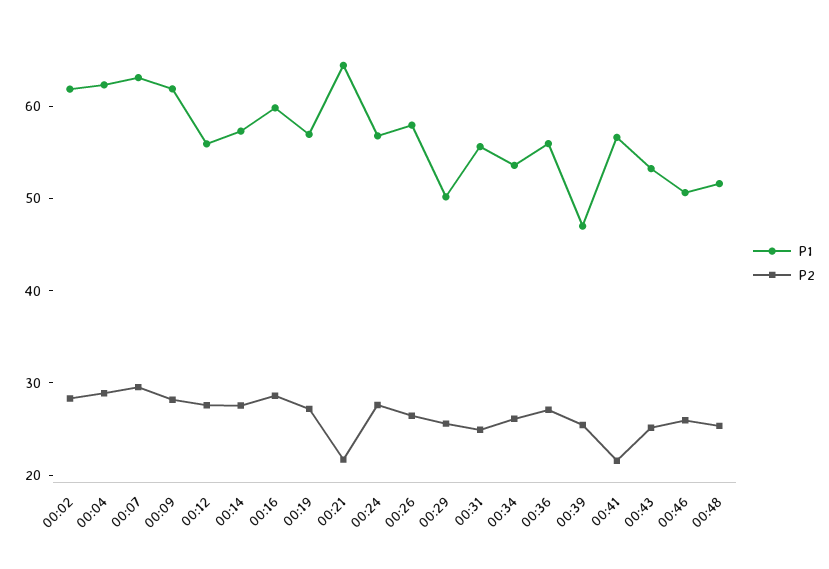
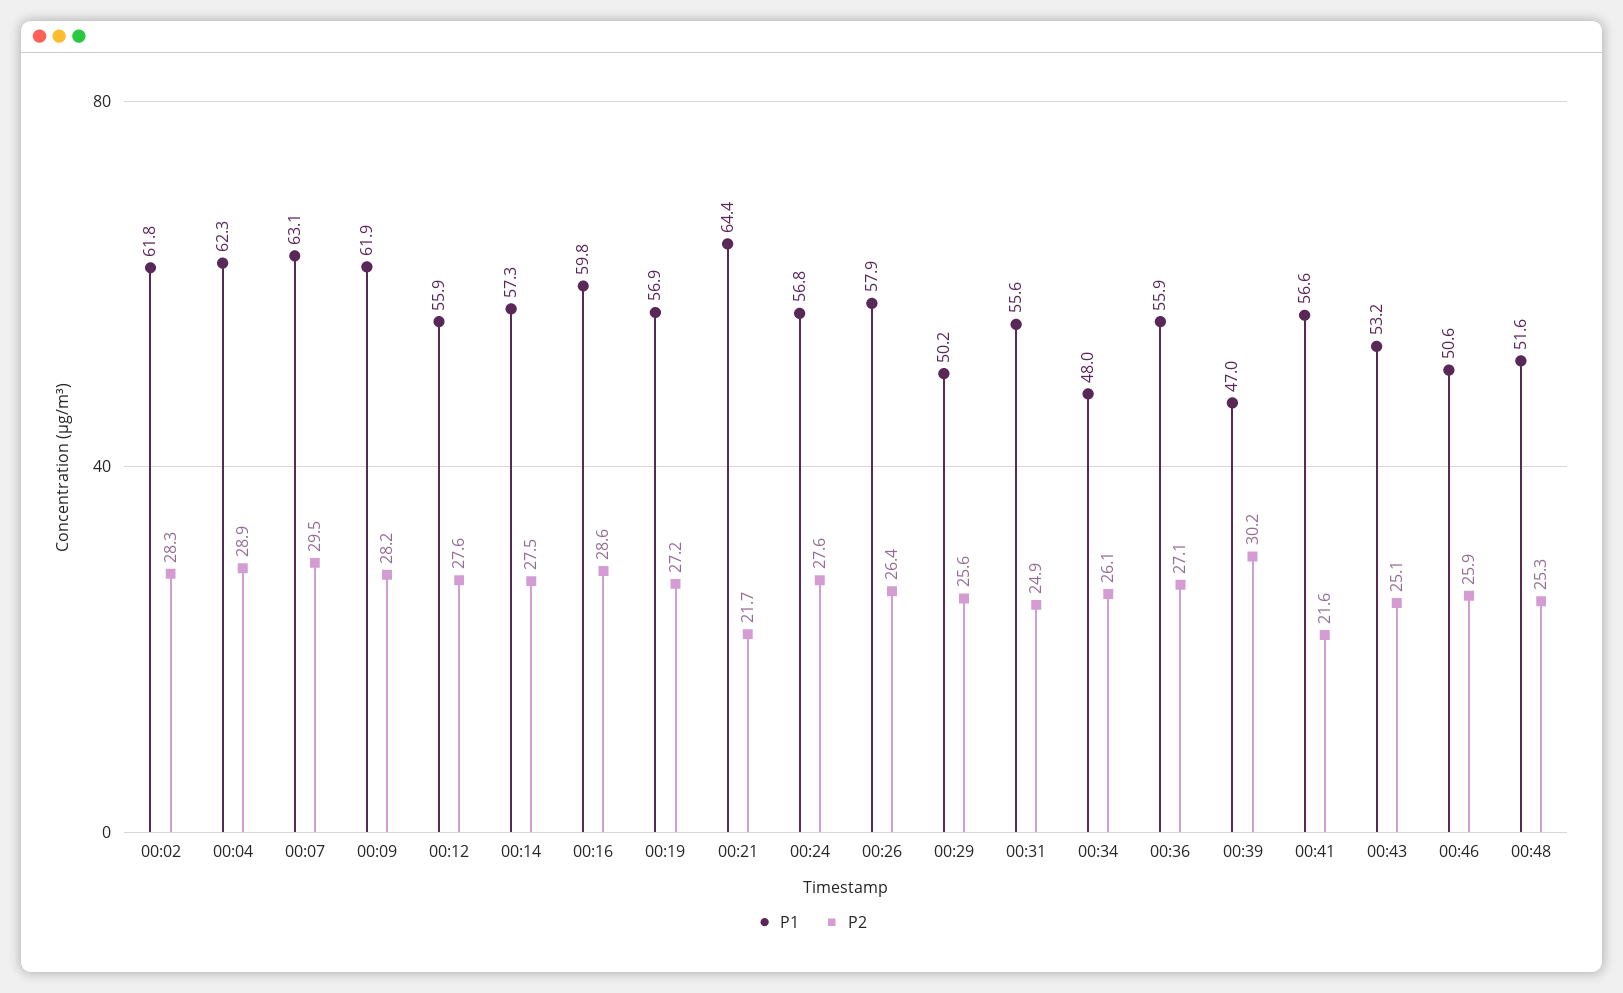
P1, 00:34: 54 -> 48
P2, 00:39: 26 -> 30.2

